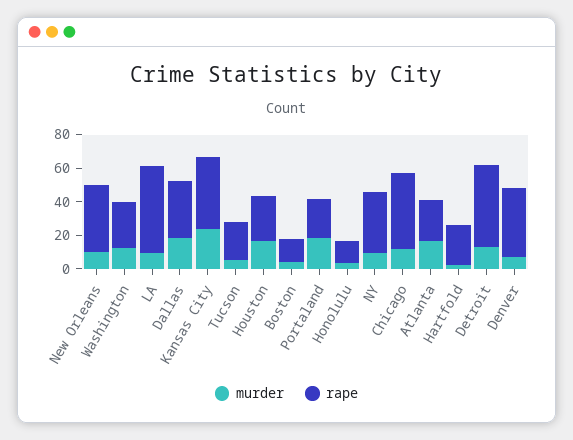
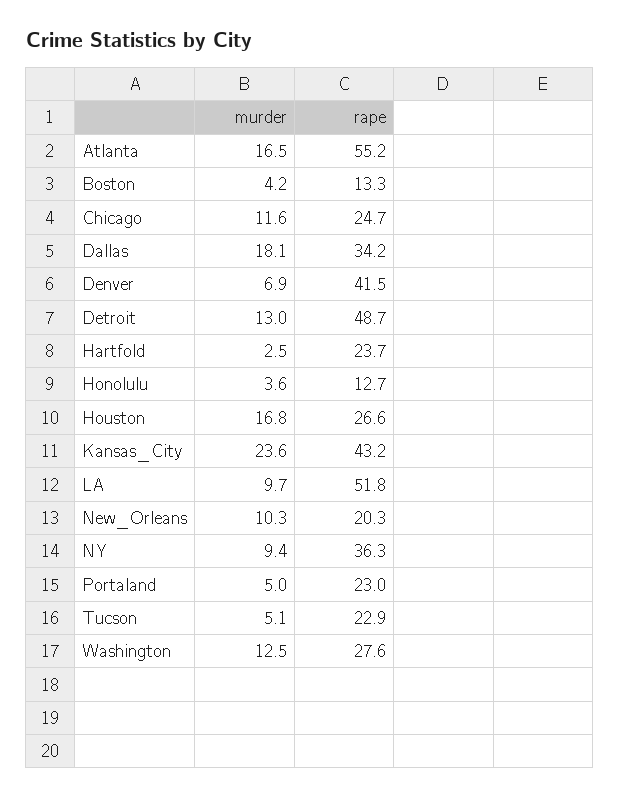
rape, New Orleans: 40 -> 20.3
murder, Portaland: 20 -> 5
rape, Chicago: 45 -> 24.7
rape, Atlanta: 25 -> 55.2

